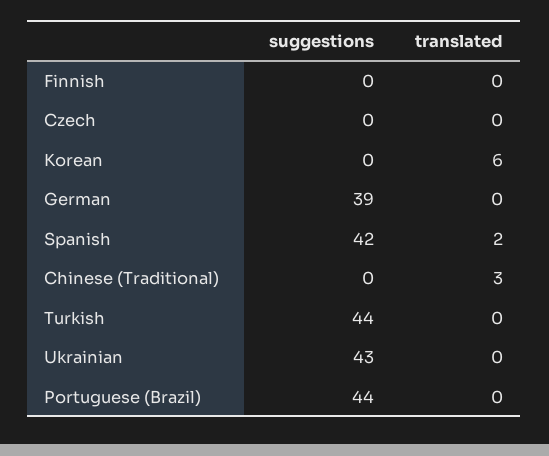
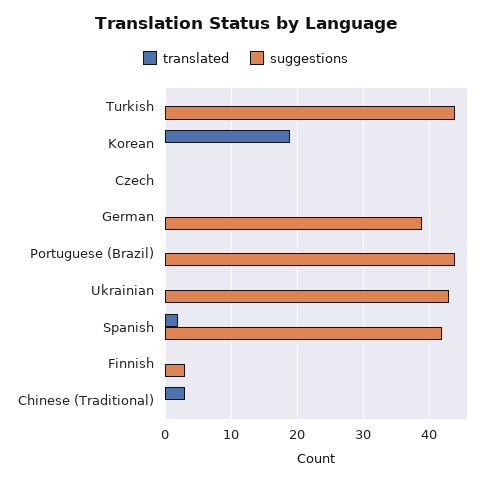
suggestions, Finnish: 0 -> 3
translated, Korean: 6 -> 19

